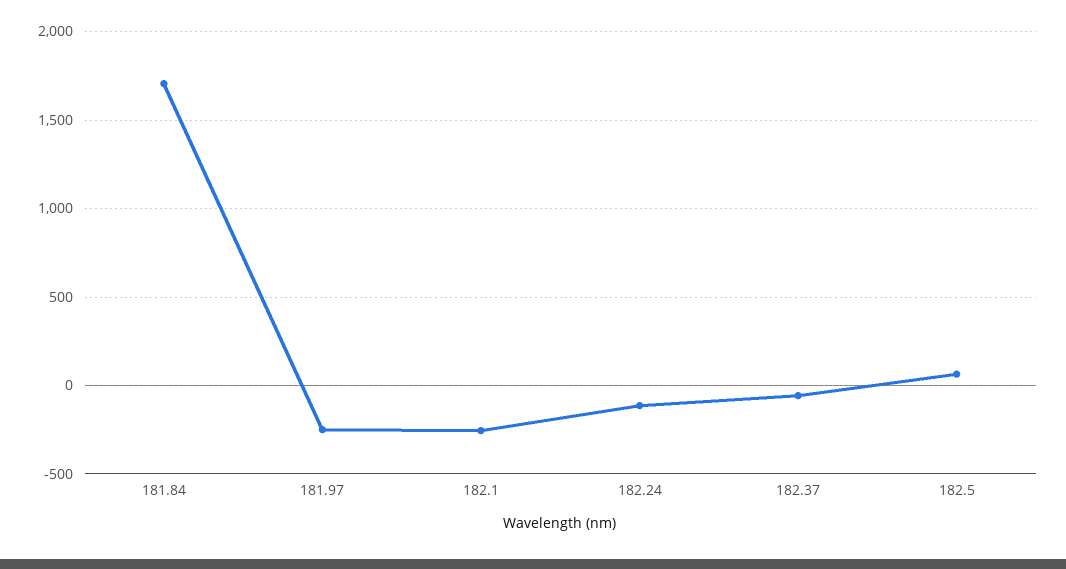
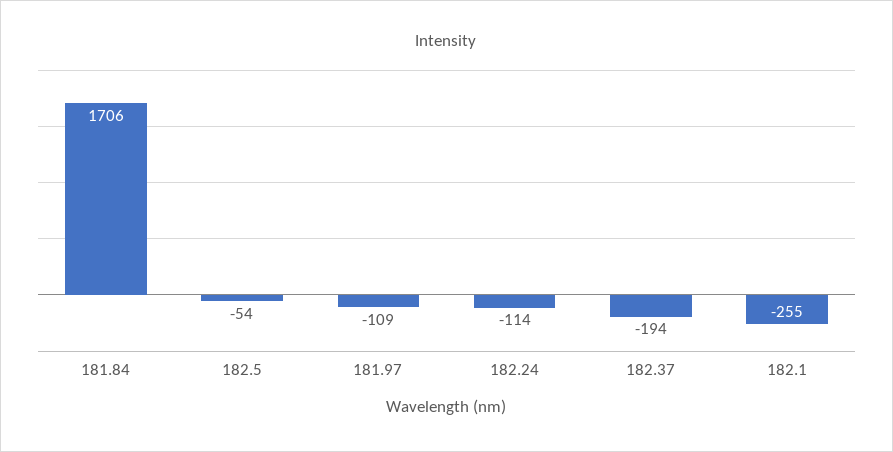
181.97: -250 -> -109
182.37: -50 -> -194
182.5: 50 -> -54

